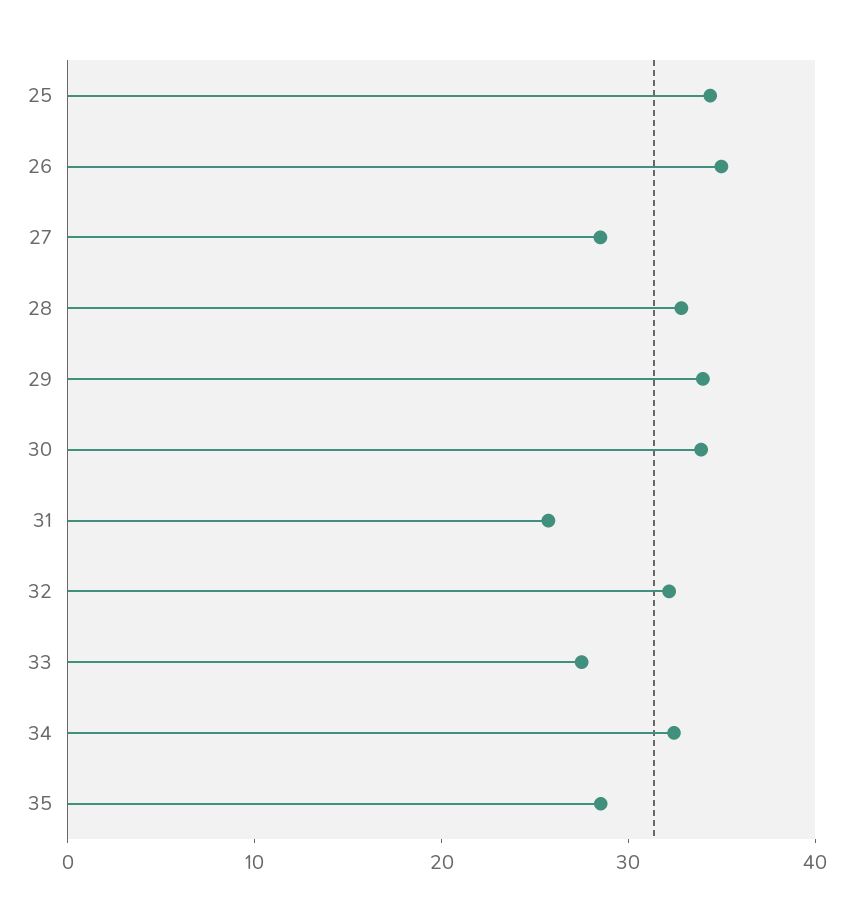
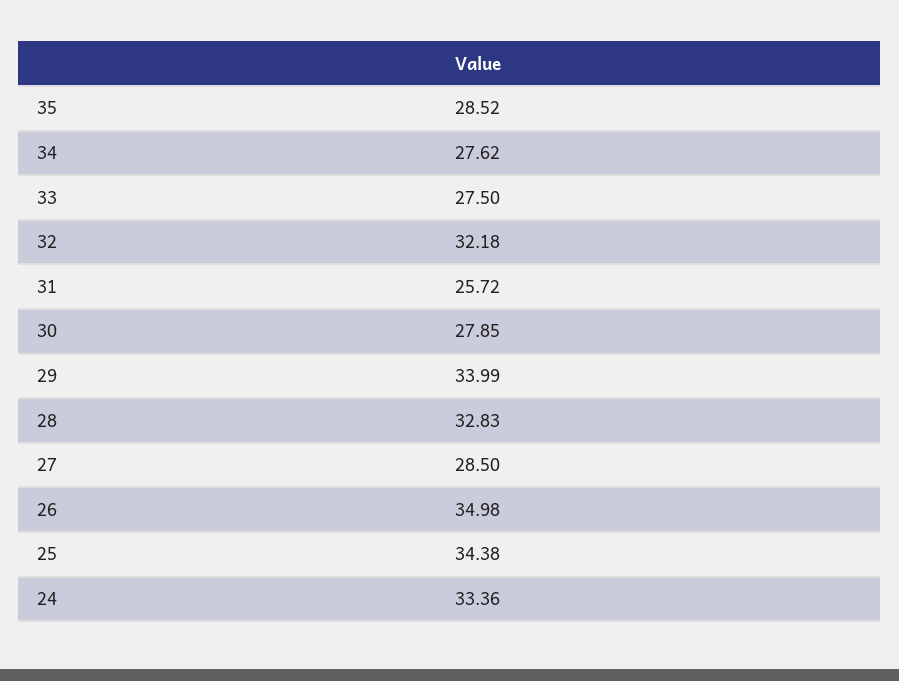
30: 34 -> 27.85
34: 32 -> 27.62
24: none -> 33.36

